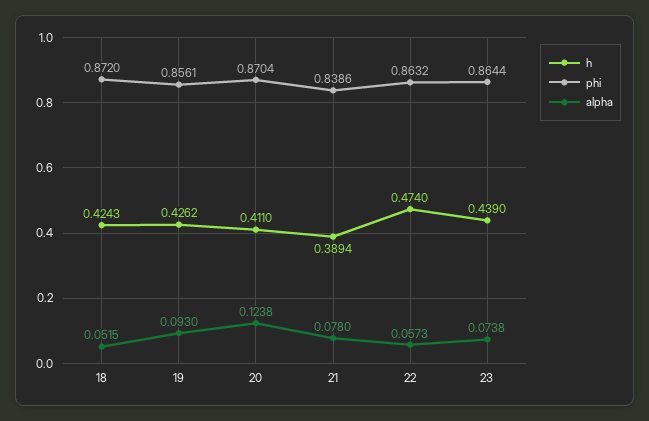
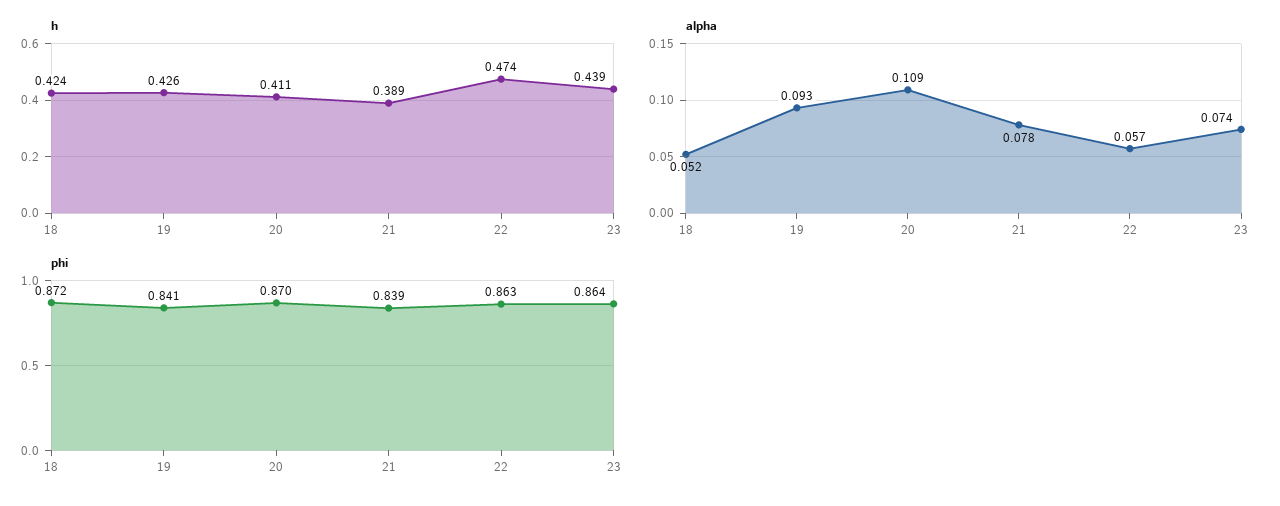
phi, 19: 0.8561 -> 0.841
alpha, 20: 0.1238 -> 0.109

